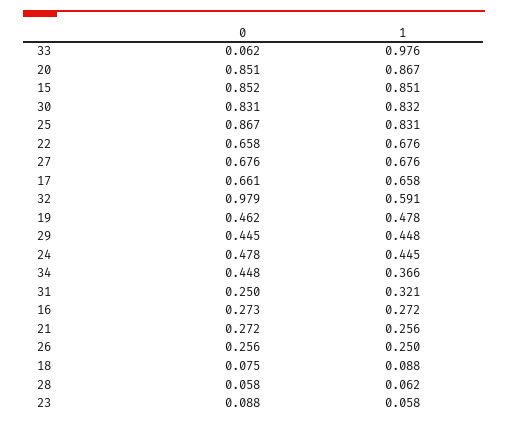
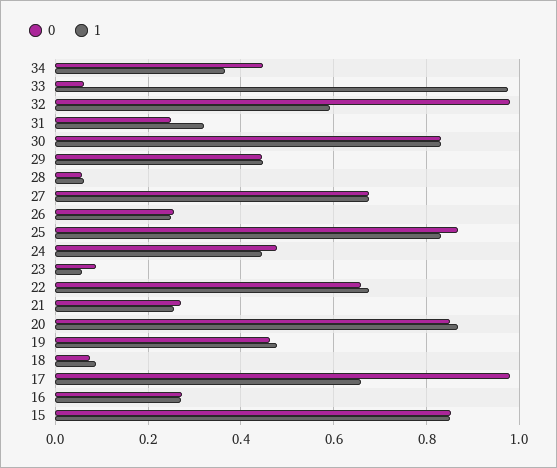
0, 17: 0.661 -> 0.98

